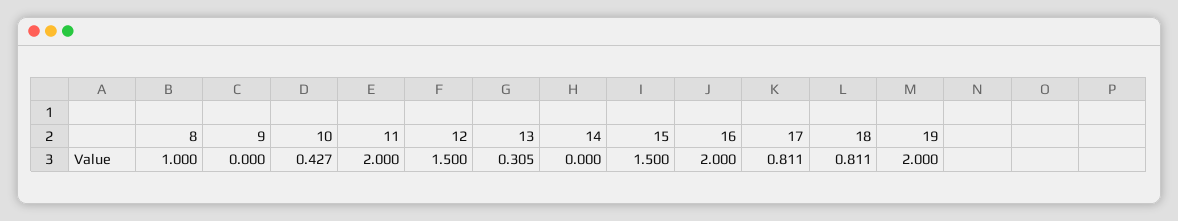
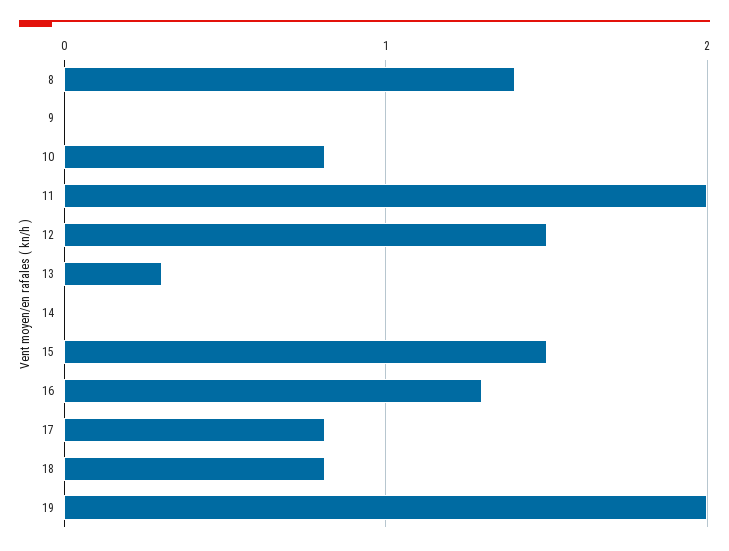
8: 1 -> 1.4
10: 0.427 -> 0.8
16: 2 -> 1.3

